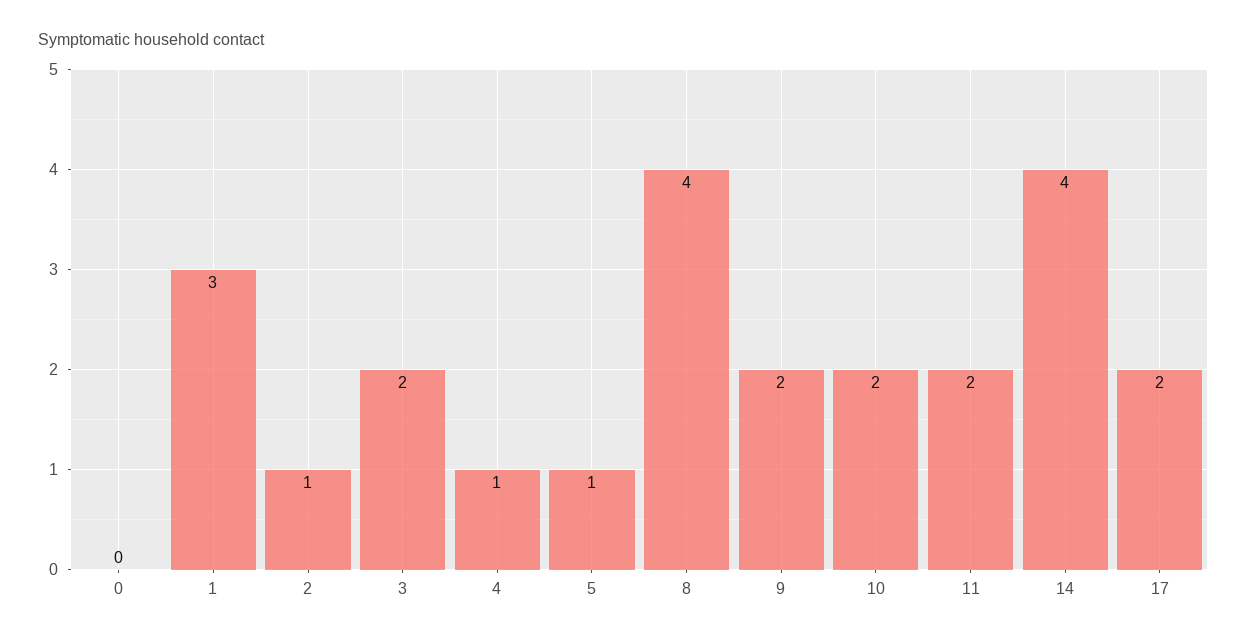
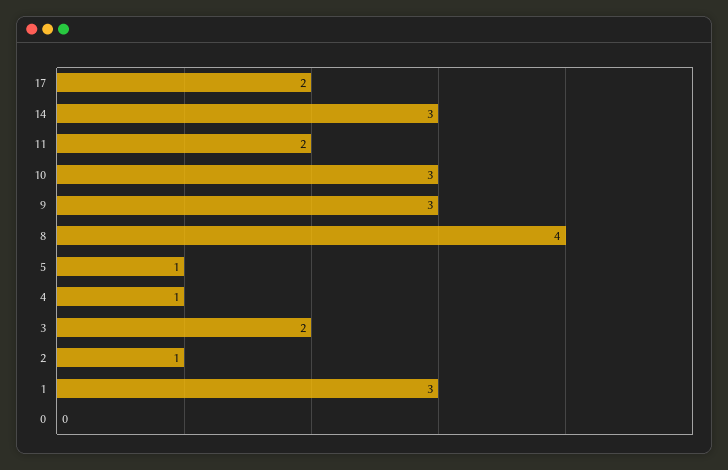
9: 2 -> 3
10: 2 -> 3
14: 4 -> 3

